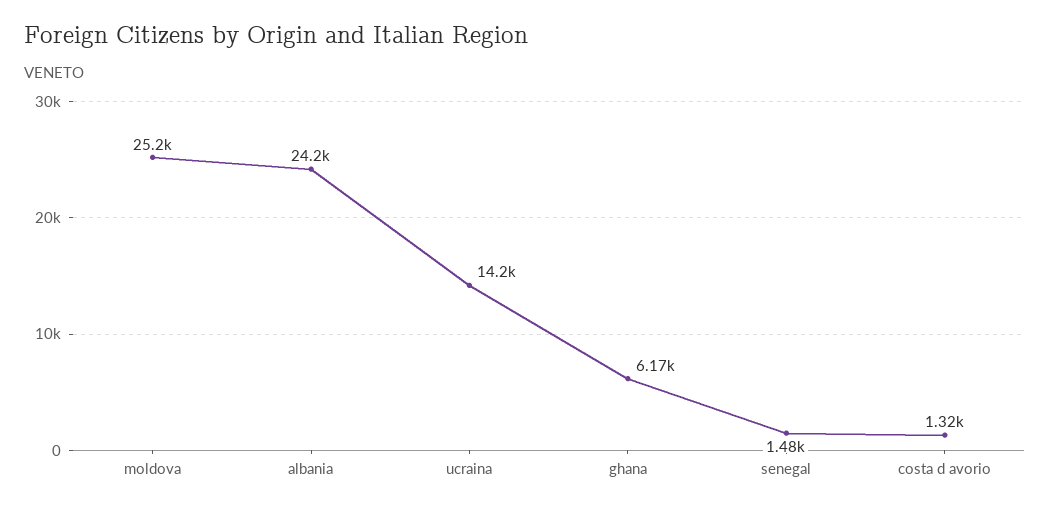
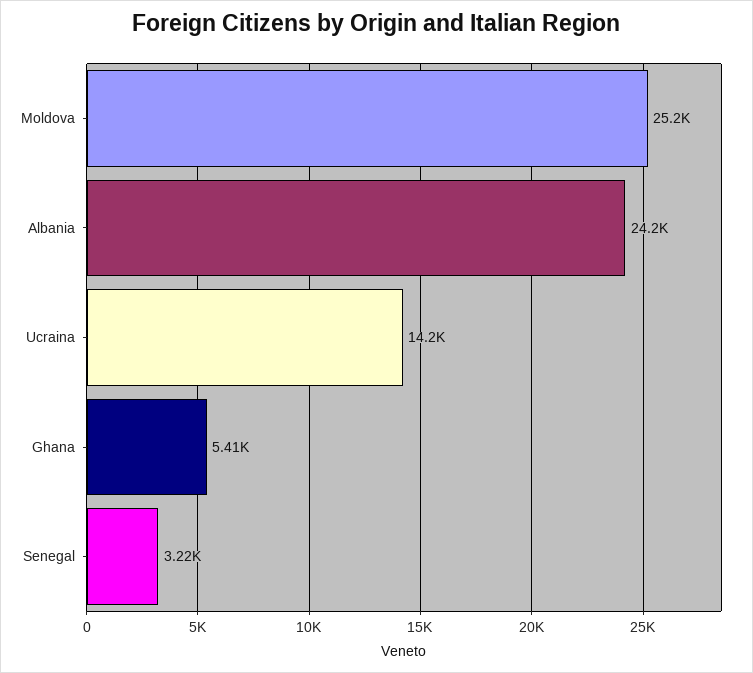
ghana: 6170 -> 5410
senegal: 1480 -> 3220
costa d avorio: 1320 -> none

